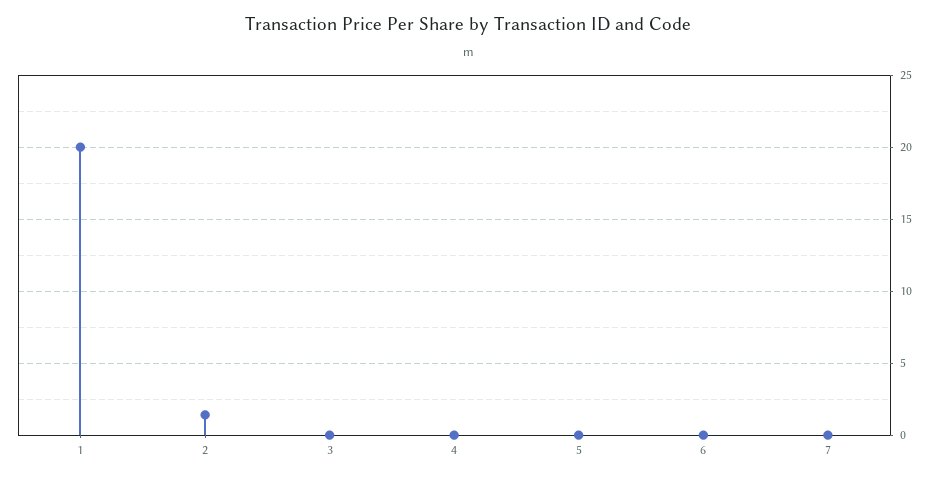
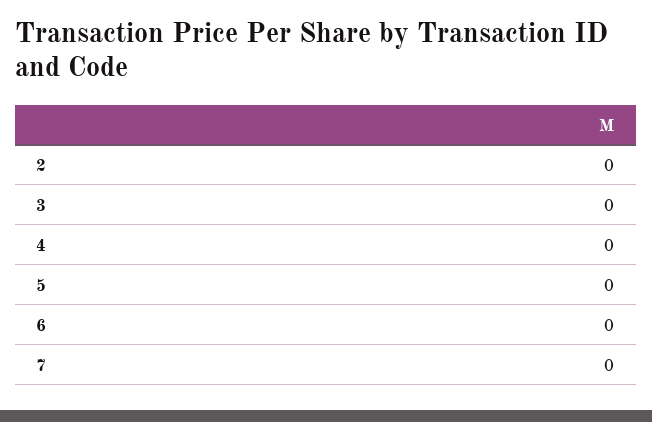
1: 20 -> none
2: 1.5 -> 0

